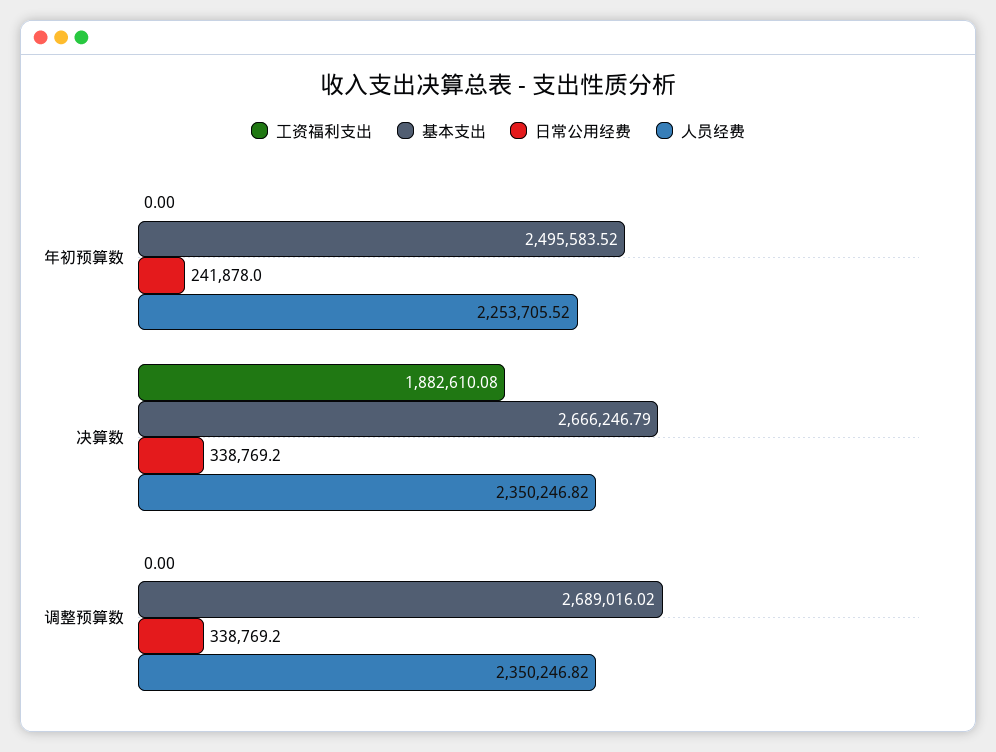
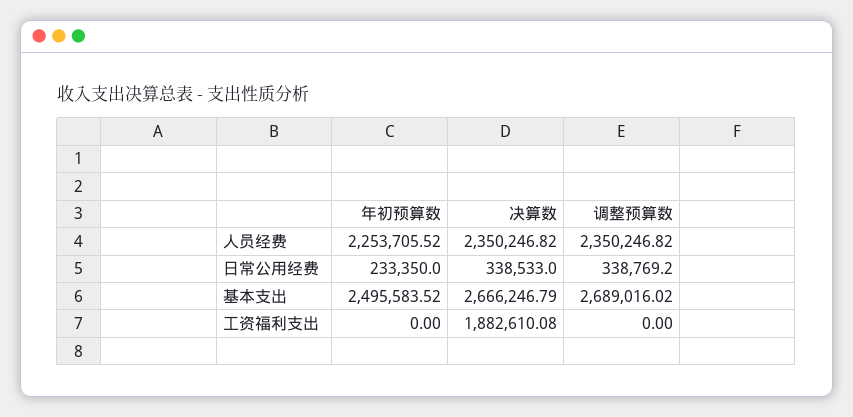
日常公用经费, 年初预算数: 241878 -> 233350
日常公用经费, 决算数: 338769.2 -> 338533

